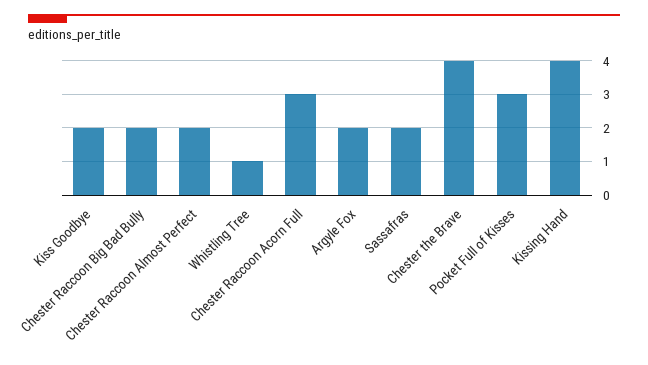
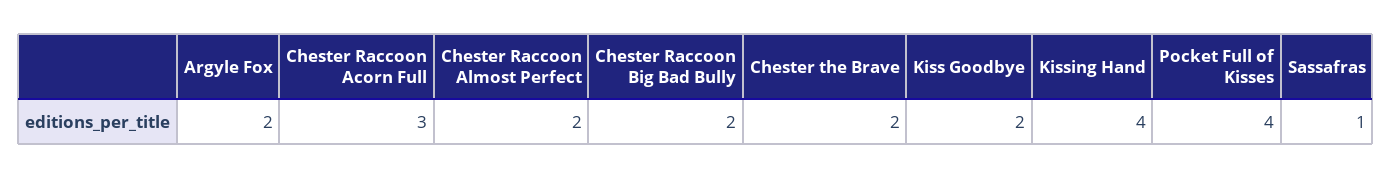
Whistling Tree: 1 -> none
Sassafras: 2 -> 1
Chester the Brave: 4 -> 2
Pocket Full of Kisses: 3 -> 4

